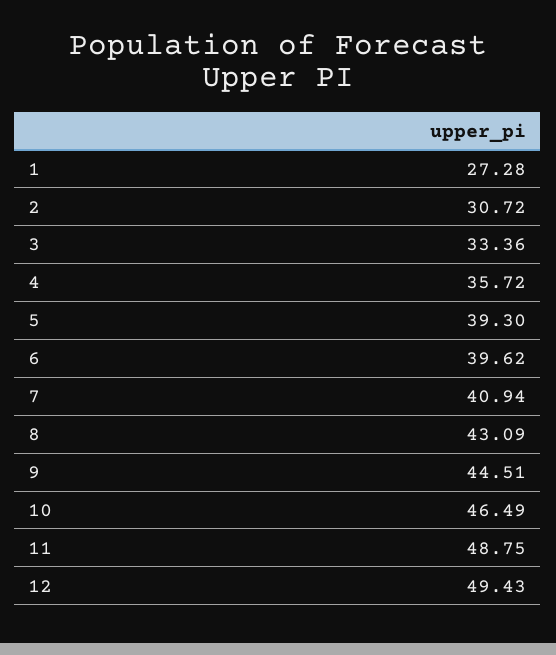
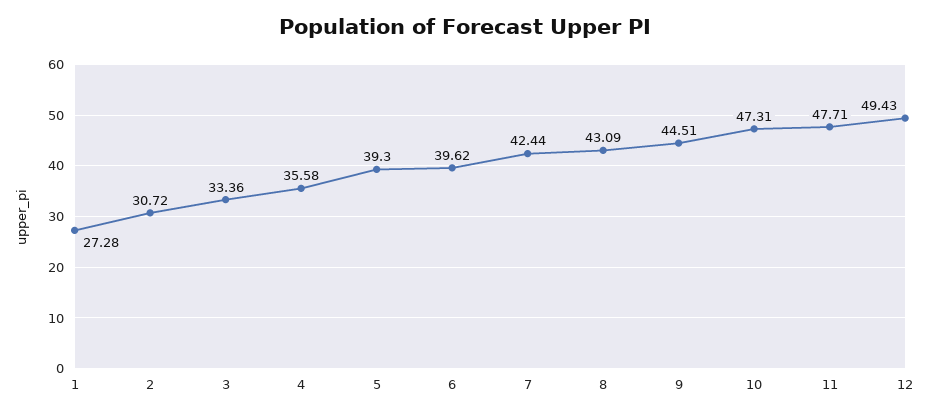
4: 35.72 -> 35.58
7: 40.94 -> 42.44
10: 46.49 -> 47.31
11: 48.75 -> 47.71

